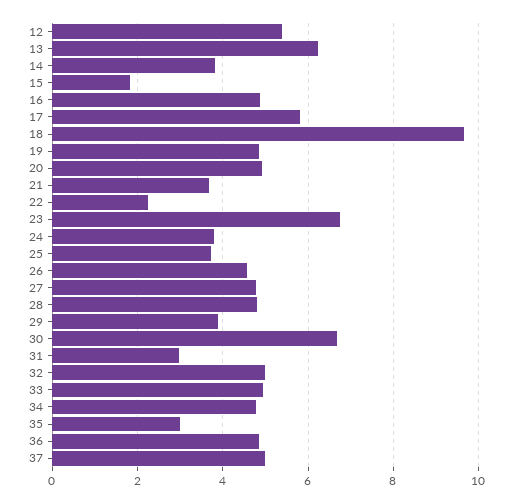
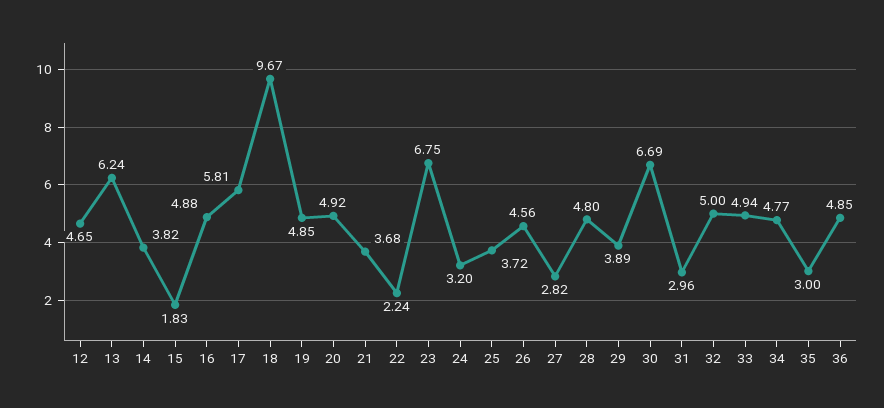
12: 5.4 -> 4.65
24: 3.8 -> 3.2
27: 4.8 -> 2.82
37: 5 -> none

